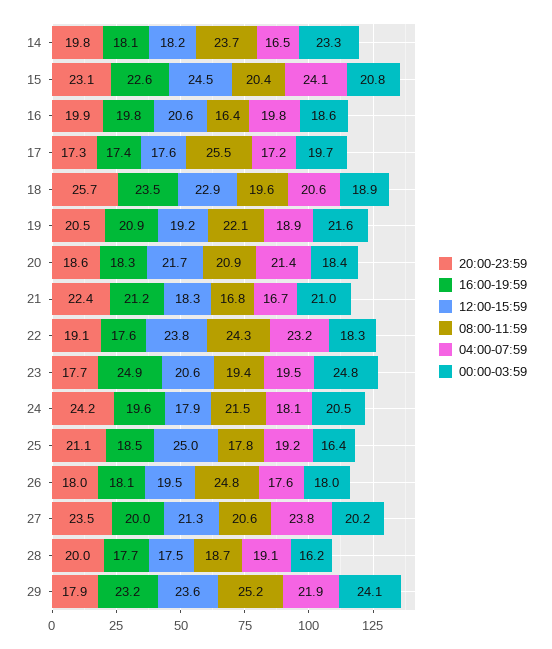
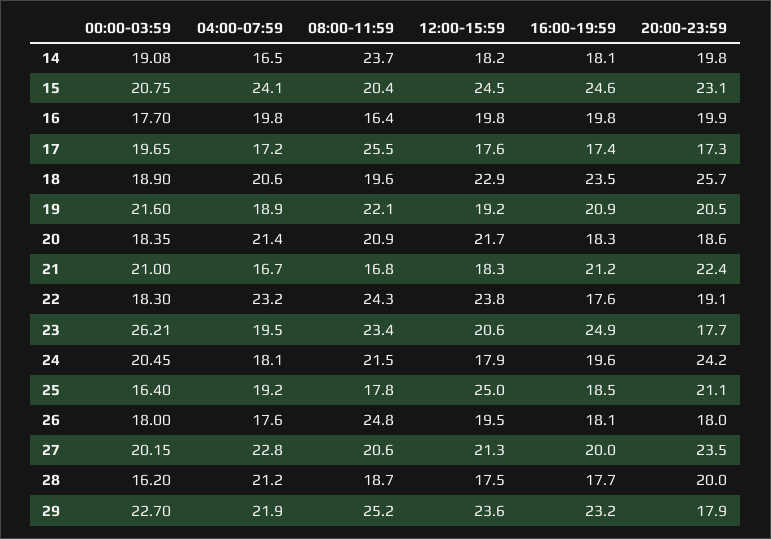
00:00-03:59, 14: 23.3 -> 19.08
16:00-19:59, 15: 22.6 -> 24.6
12:00-15:59, 16: 20.6 -> 19.8
00:00-03:59, 16: 18.6 -> 17.7
08:00-11:59, 23: 19.4 -> 23.4
00:00-03:59, 23: 24.8 -> 26.21
04:00-07:59, 27: 23.8 -> 22.8
04:00-07:59, 28: 19.1 -> 21.2
00:00-03:59, 29: 24.1 -> 22.7

